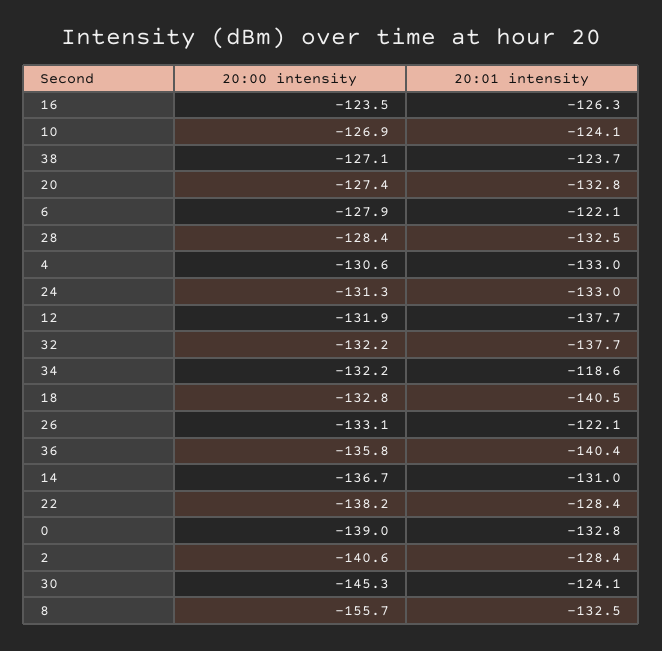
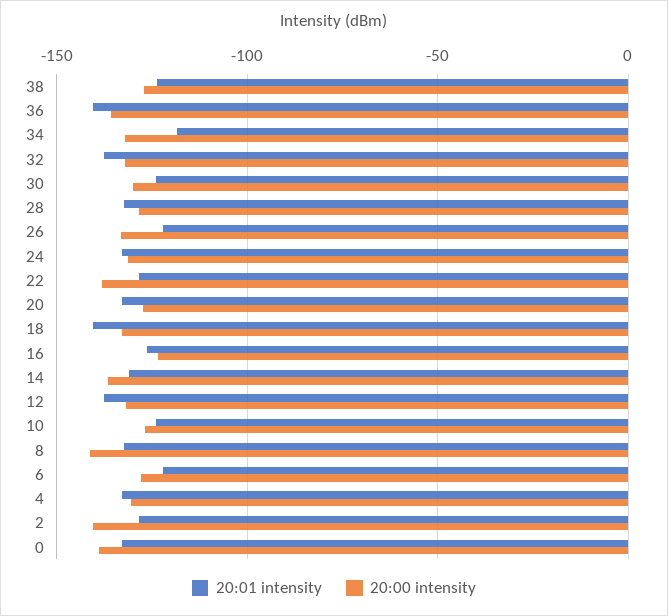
20:00 intensity, 30: -145.3 -> -130
20:00 intensity, 8: -155.7 -> -140

